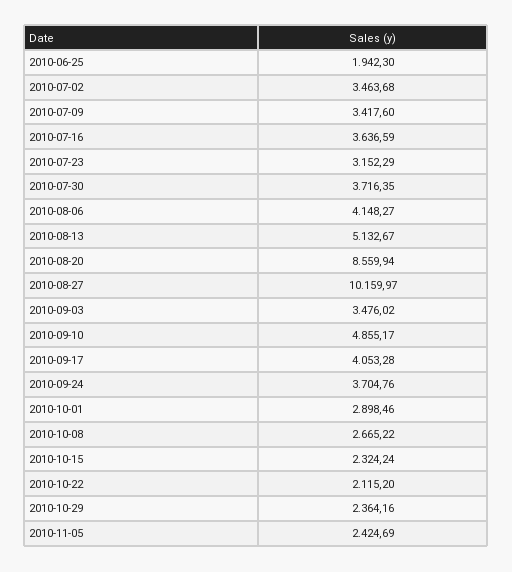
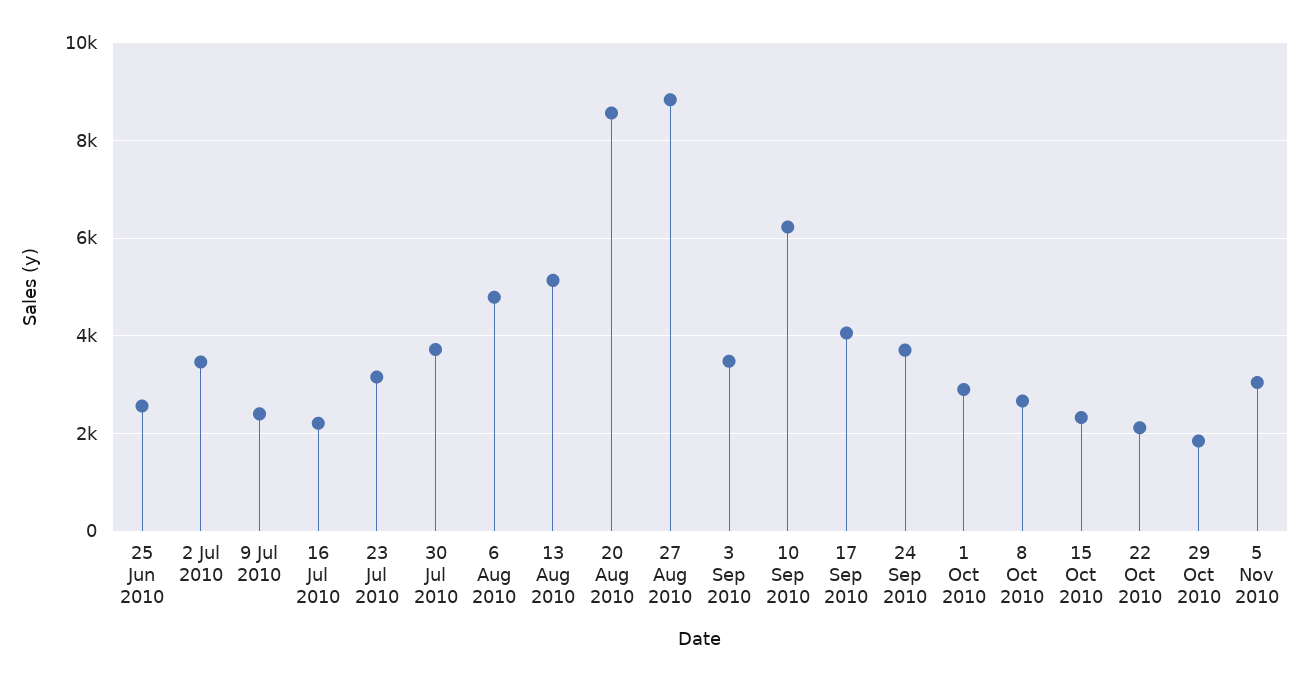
2010-06-25: 1942.3 -> 2600
2010-07-09: 3417.6 -> 2400
2010-07-16: 3636.59 -> 2200
2010-08-06: 4148.27 -> 4800
2010-08-27: 10159.97 -> 8800
2010-09-10: 4855.17 -> 6200
2010-10-29: 2364.16 -> 1800
2010-11-05: 2424.69 -> 3000

